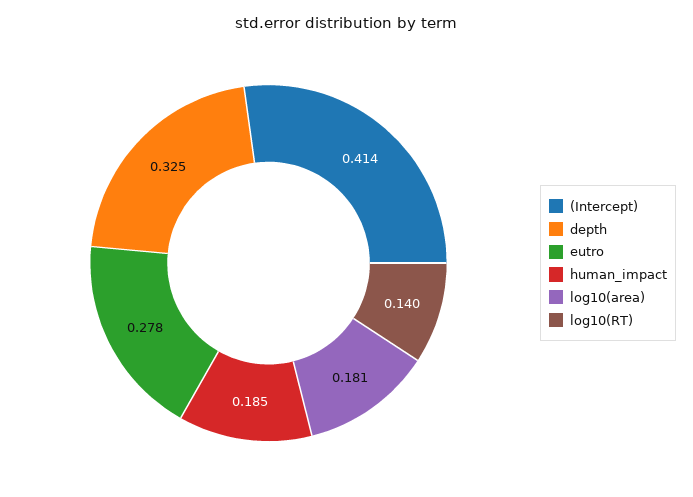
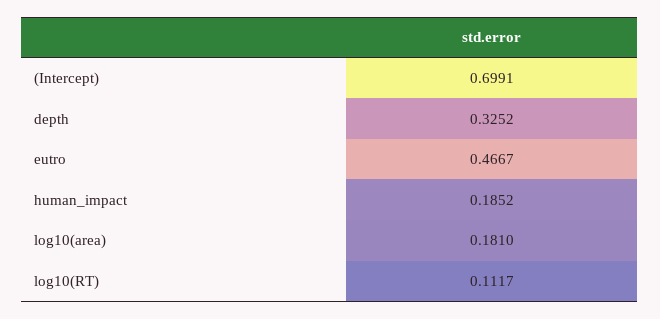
(Intercept): 0.414 -> 0.6991
eutro: 0.278 -> 0.4667
log10(RT): 0.14 -> 0.1117

